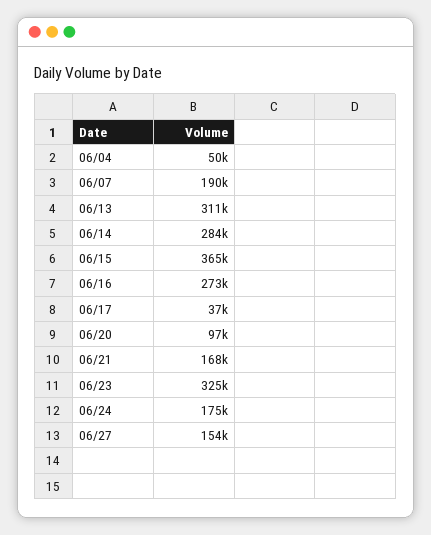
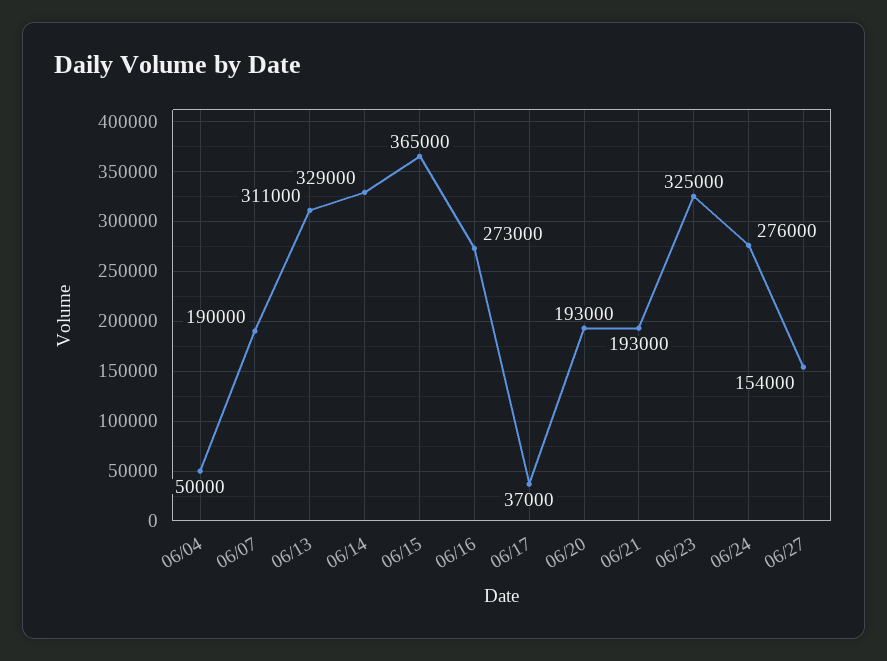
06/14: 284000 -> 329000
06/20: 97000 -> 193000
06/21: 168000 -> 193000
06/24: 175000 -> 276000

